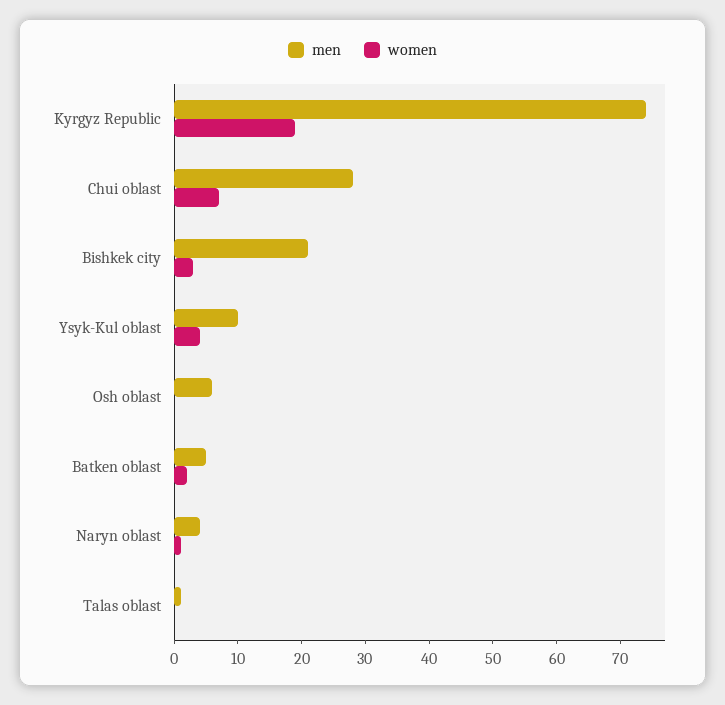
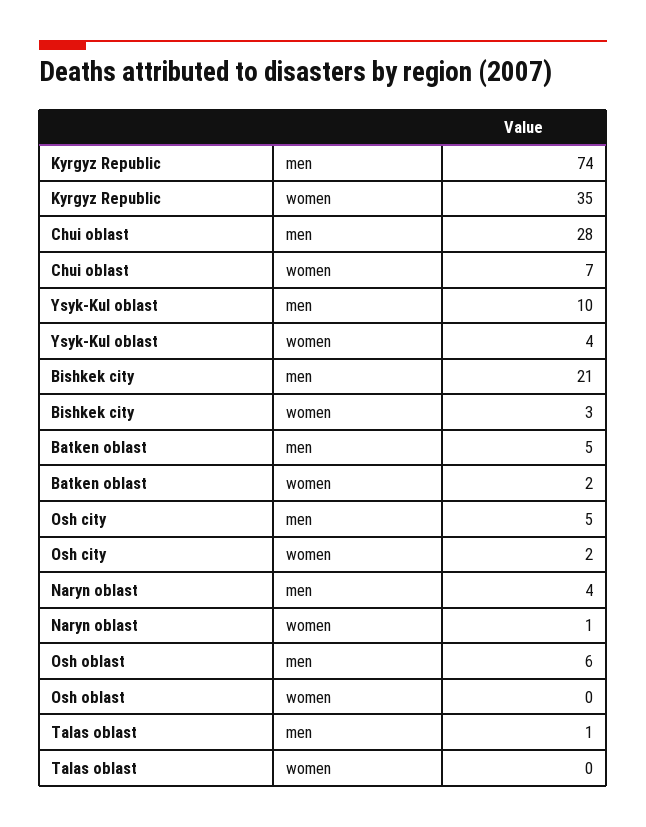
women, Kyrgyz Republic: 20 -> 35
men, Osh city: none -> 5
women, Osh city: none -> 2

